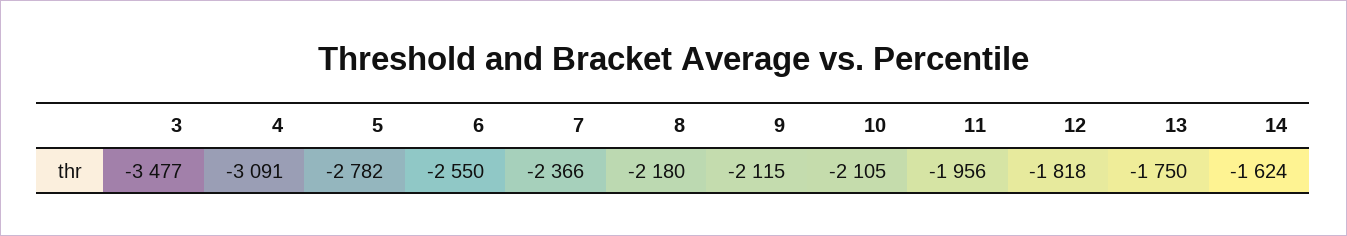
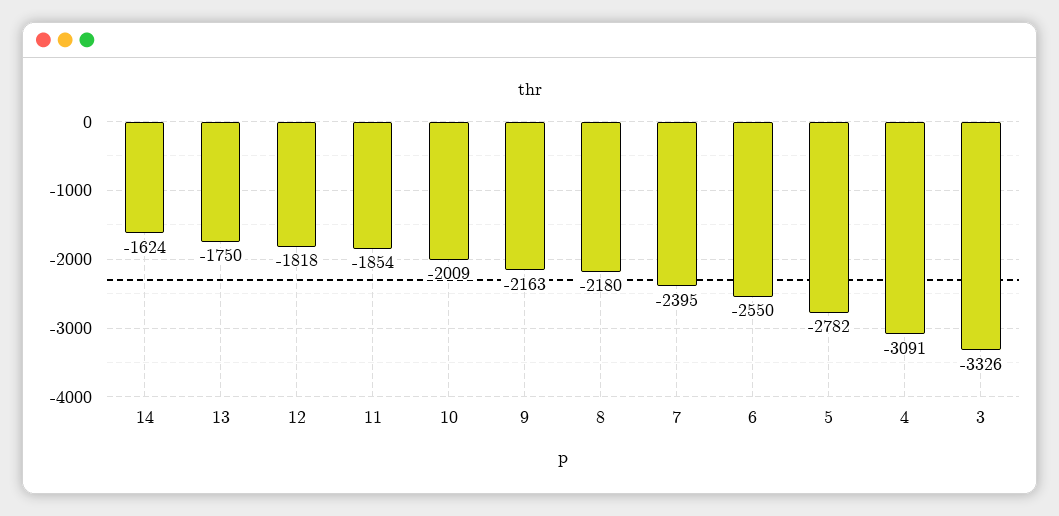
3: -3477 -> -3326
7: -2366 -> -2395
9: -2115 -> -2163
10: -2105 -> -2009
11: -1956 -> -1854

